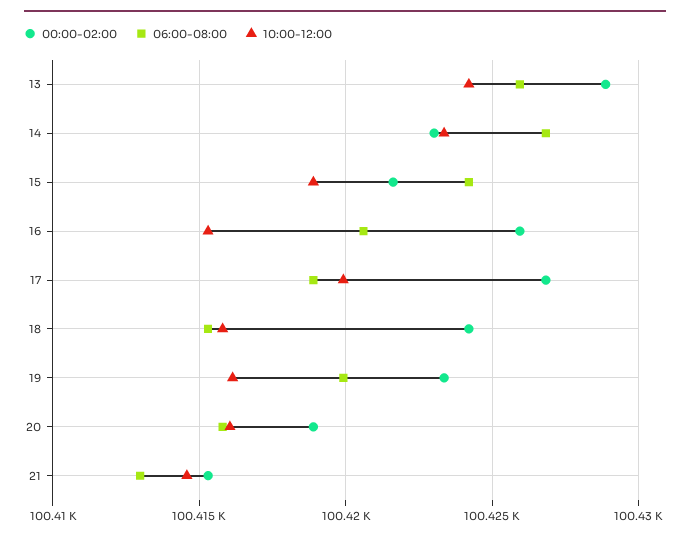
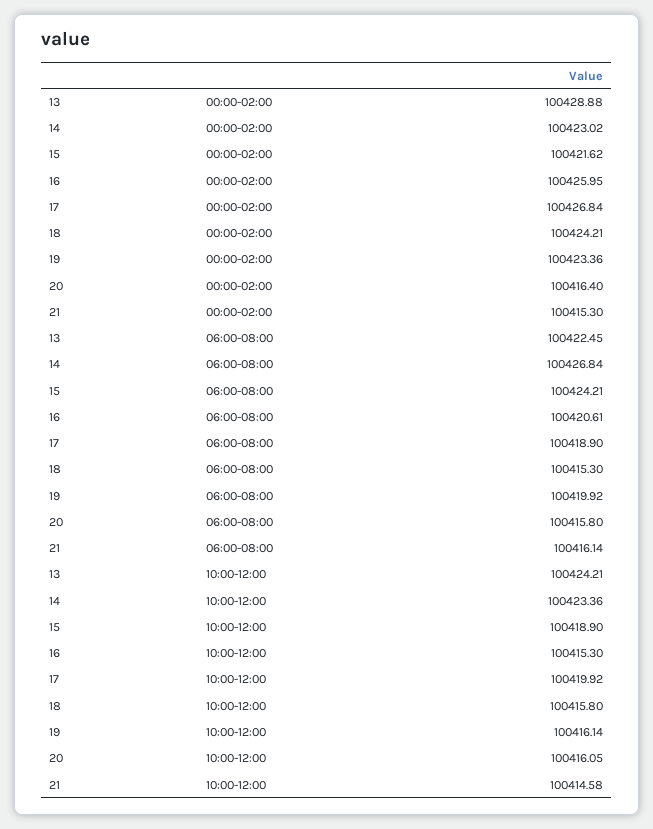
06:00-08:00, 13: 100426 -> 100422.45
00:00-02:00, 20: 100419 -> 100416.4
06:00-08:00, 21: 100413 -> 100416.14

